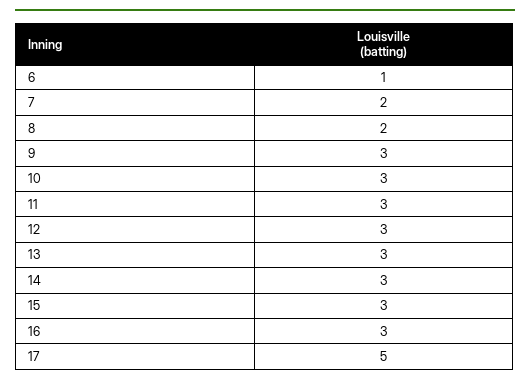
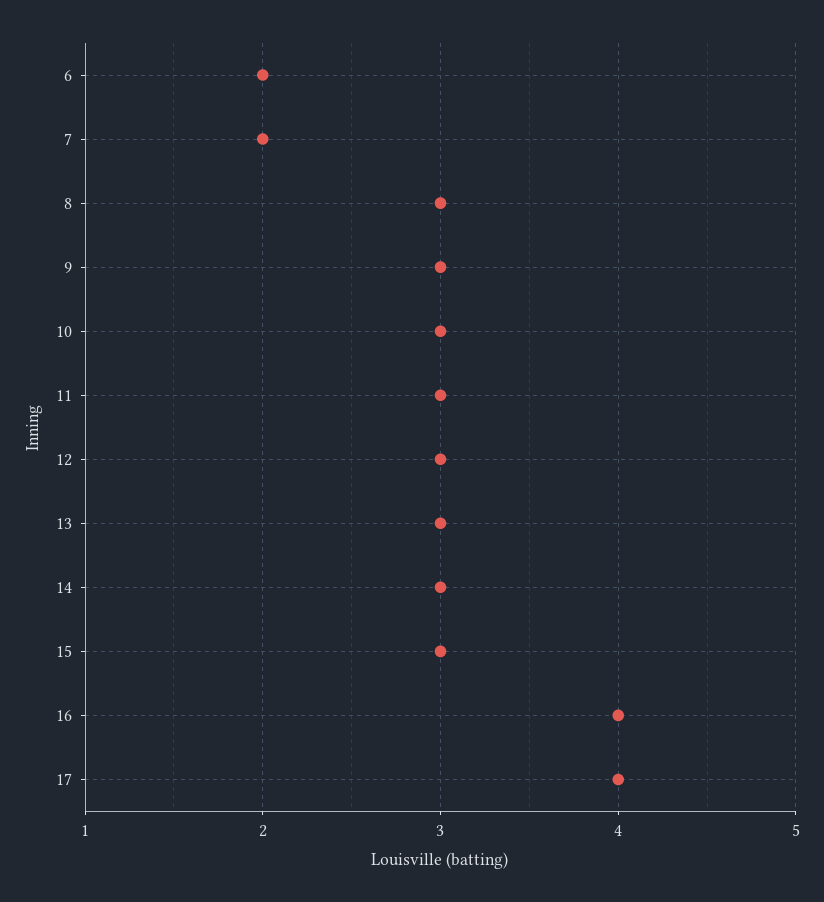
6: 1 -> 2
8: 2 -> 3
16: 3 -> 4
17: 5 -> 4

